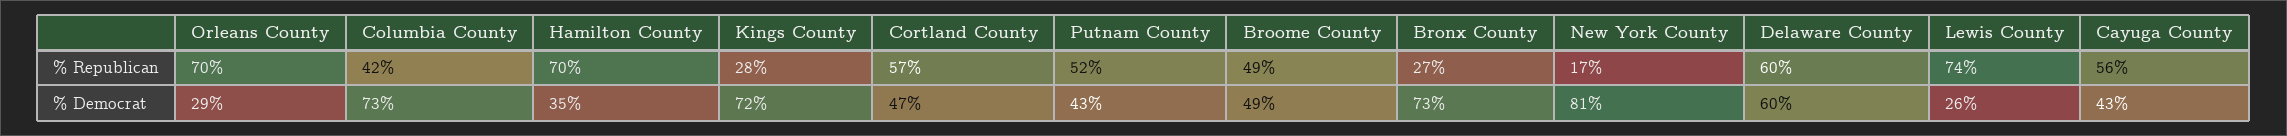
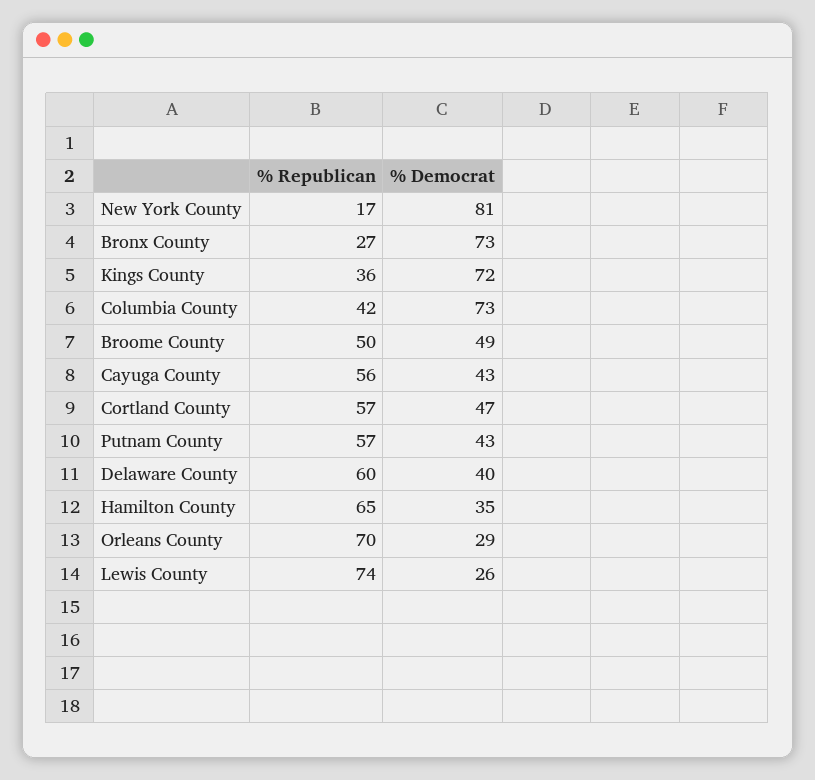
Hamilton County, % Republican: 70 -> 65
Kings County, % Republican: 28 -> 36
Putnam County, % Republican: 52 -> 57
Broome County, % Republican: 49 -> 50
Delaware County, % Democrat: 60 -> 40

